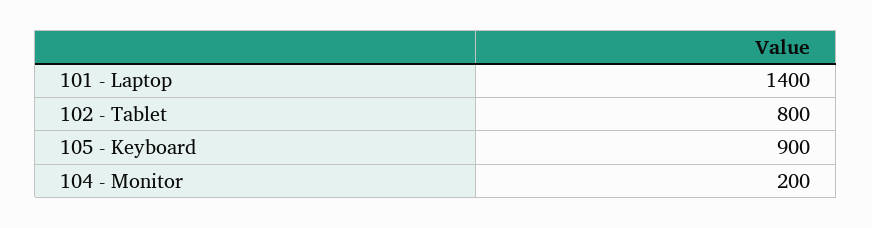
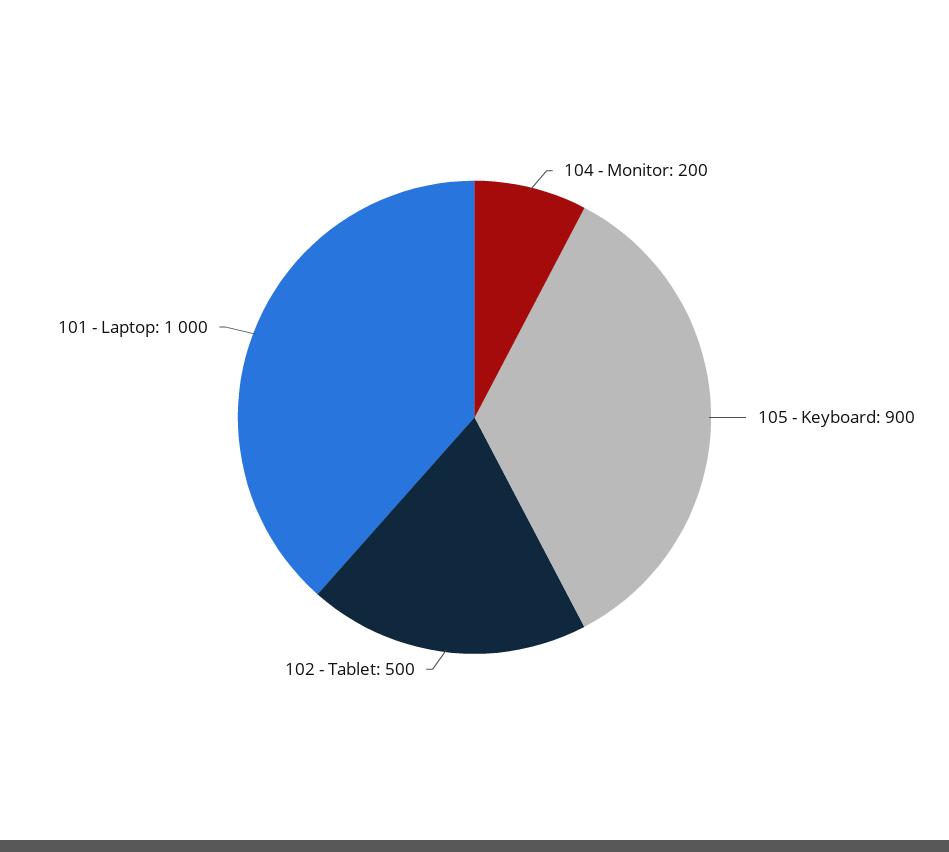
101 - Laptop: 1400 -> 1000
102 - Tablet: 800 -> 500

